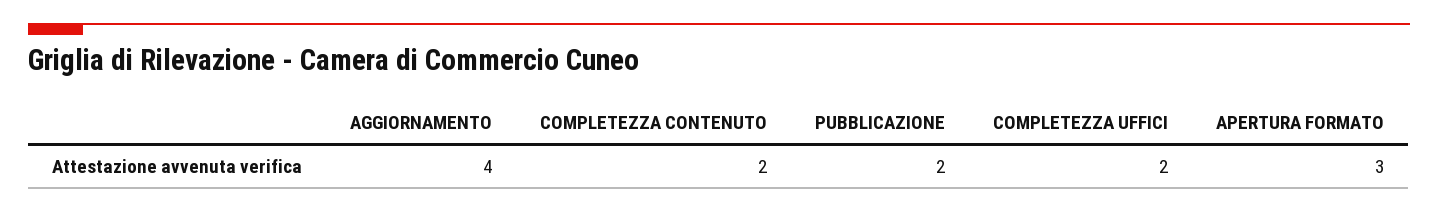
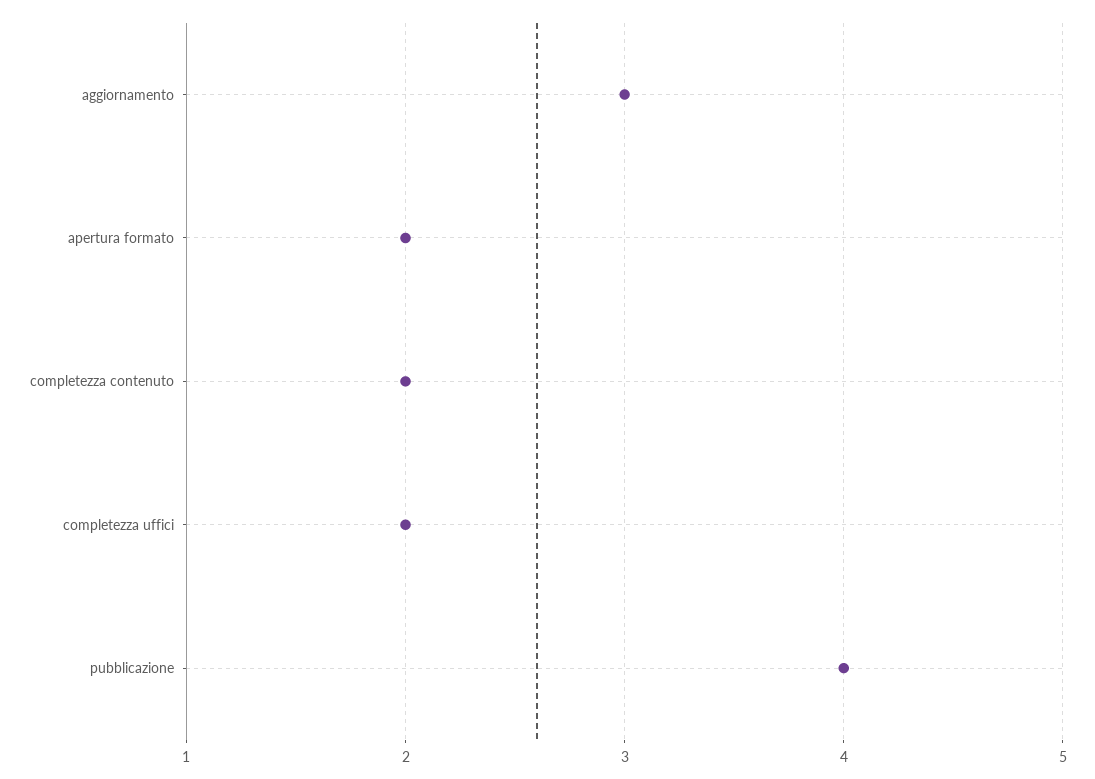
AGGIORNAMENTO: 4 -> 3
PUBBLICAZIONE: 2 -> 4
APERTURA FORMATO: 3 -> 2

